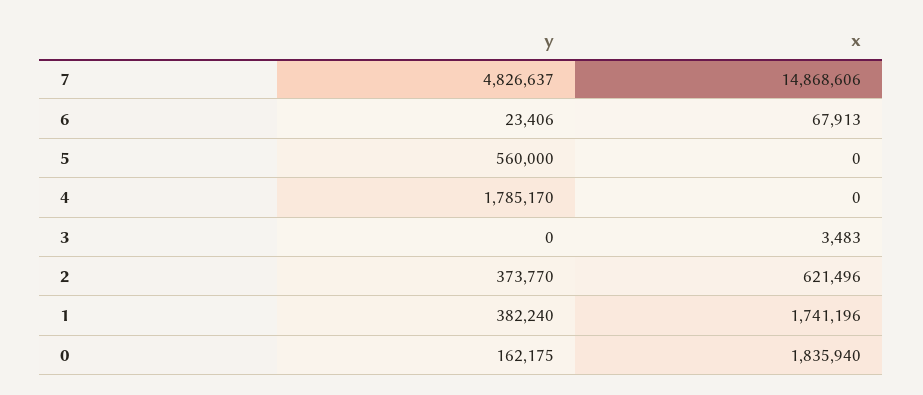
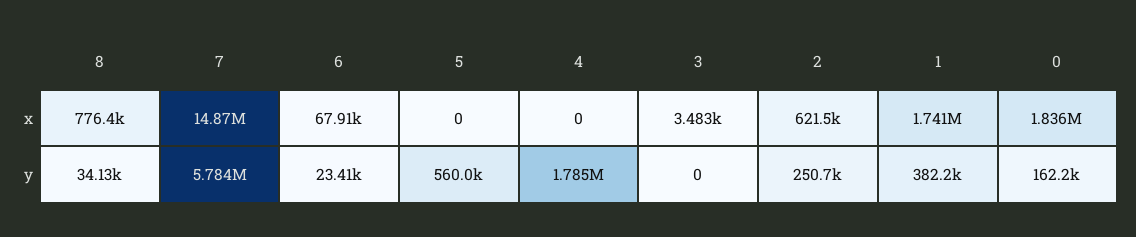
y, 7: 4826637 -> 5784000
y, 2: 373770 -> 250700
x, 8: none -> 776400
y, 8: none -> 34130

